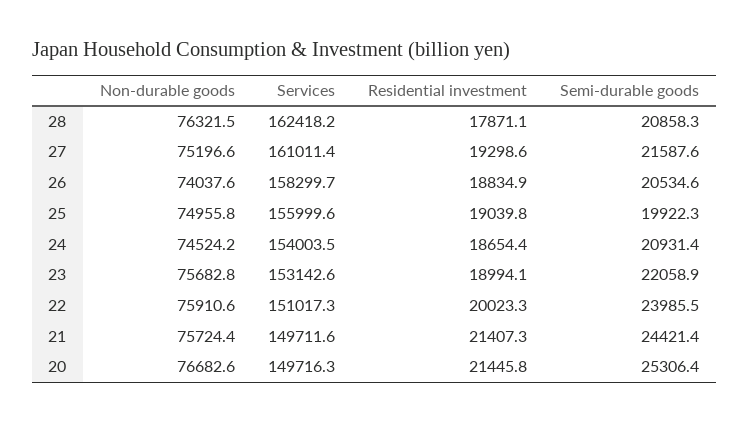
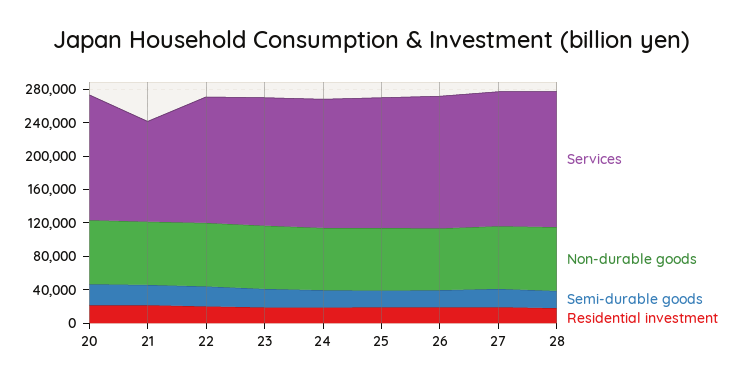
Services, 21: 149711.6 -> 120000

